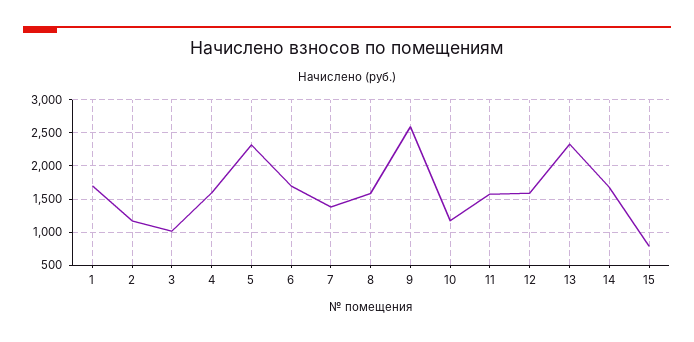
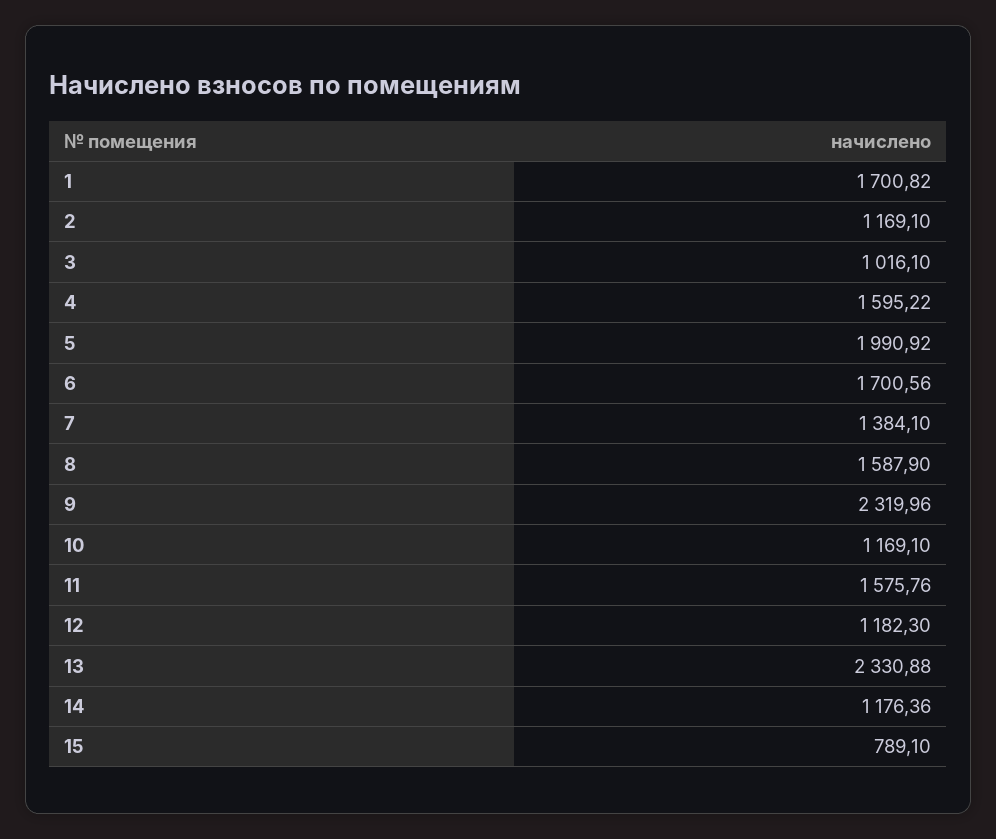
5: 2300 -> 1990.92
9: 2600 -> 2319.96
12: 1600 -> 1182.3
14: 1700 -> 1176.36

